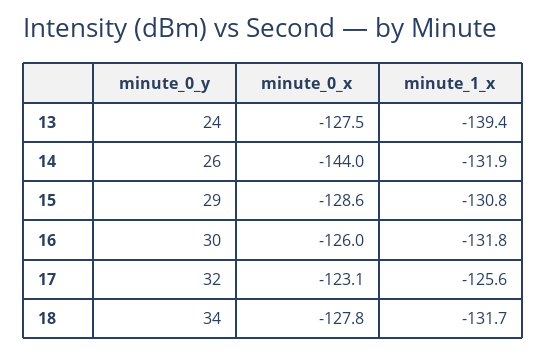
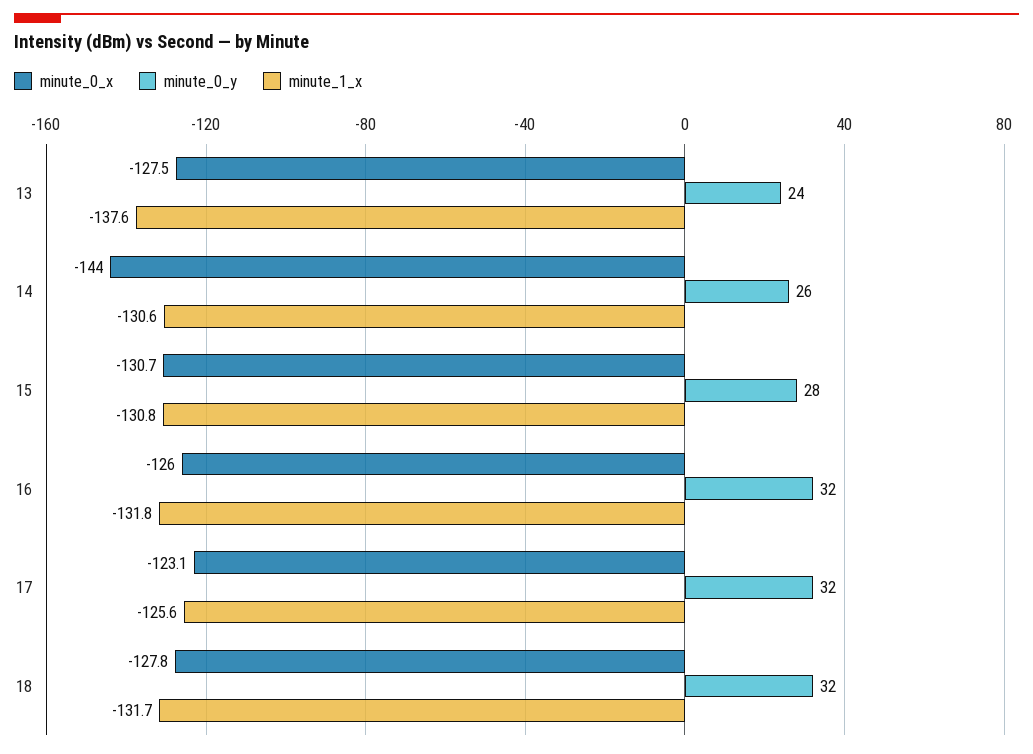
minute_1_x, 13: -139.4 -> -137.6
minute_1_x, 14: -131.9 -> -130.6
minute_0_y, 15: 29 -> 28
minute_0_x, 15: -128.6 -> -130.7
minute_0_y, 16: 30 -> 32
minute_0_y, 18: 34 -> 32

